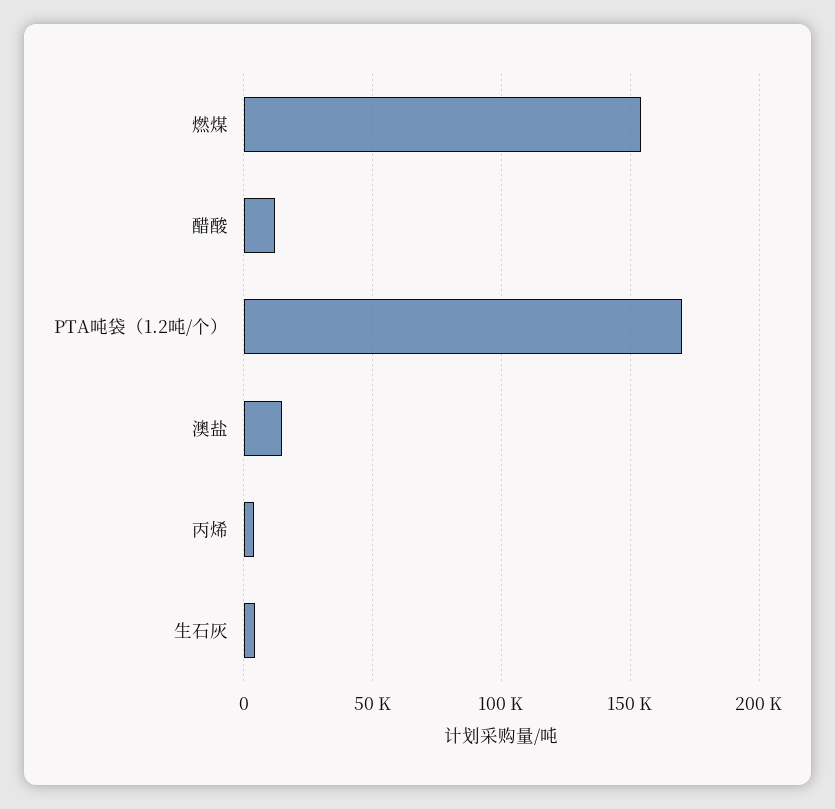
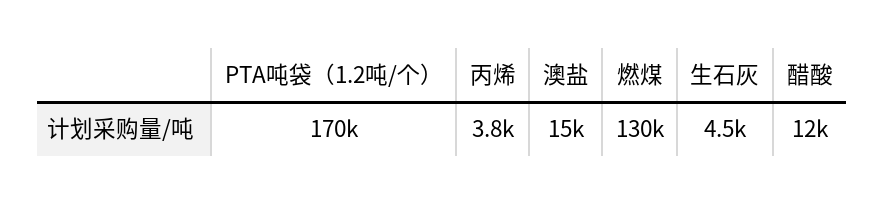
燃煤: 155000 -> 130000

